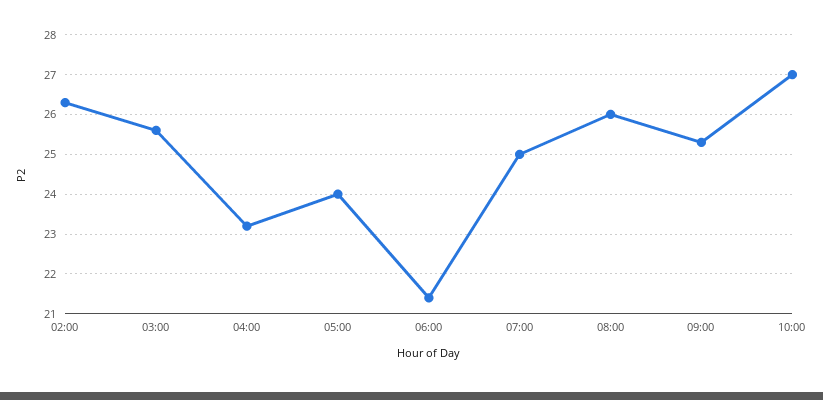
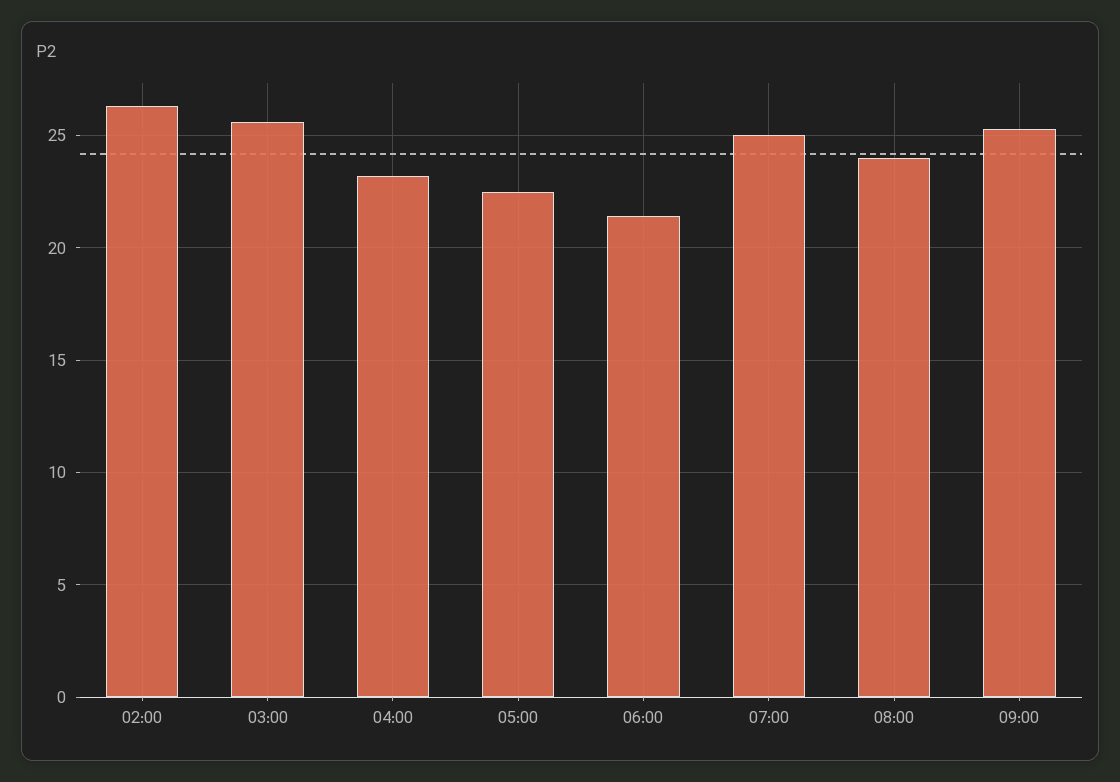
05:00: 24 -> 22.5
08:00: 26 -> 24
10:00: 27 -> none

